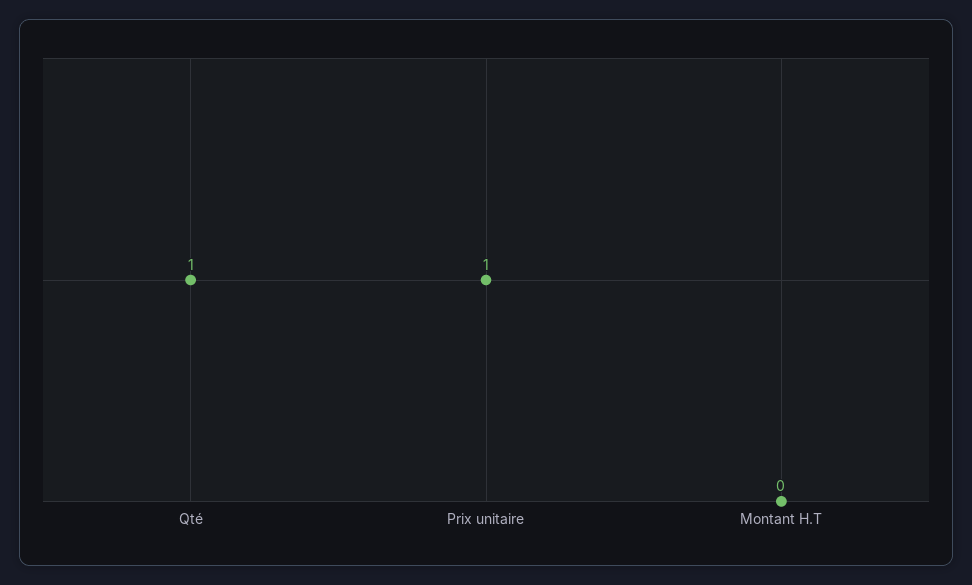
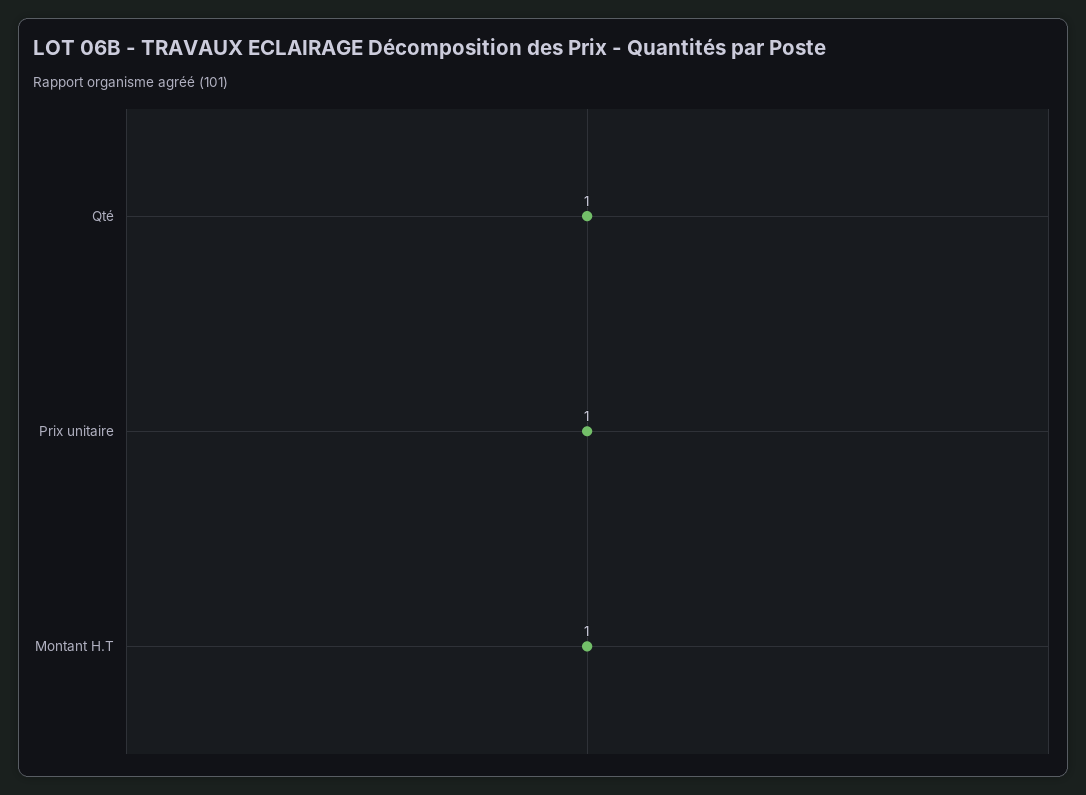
Montant H.T: 0 -> 1

